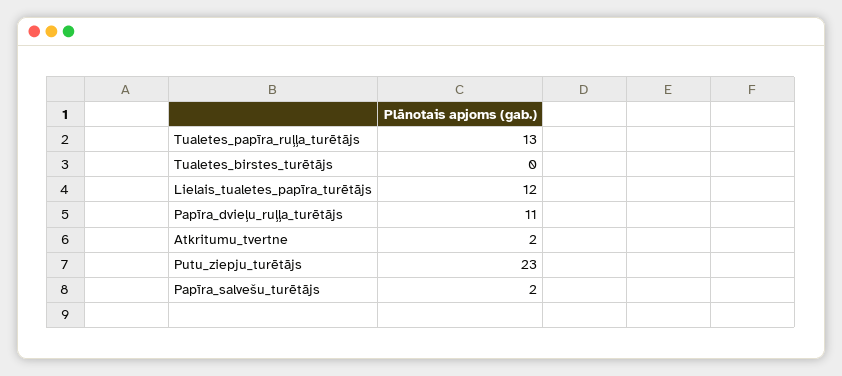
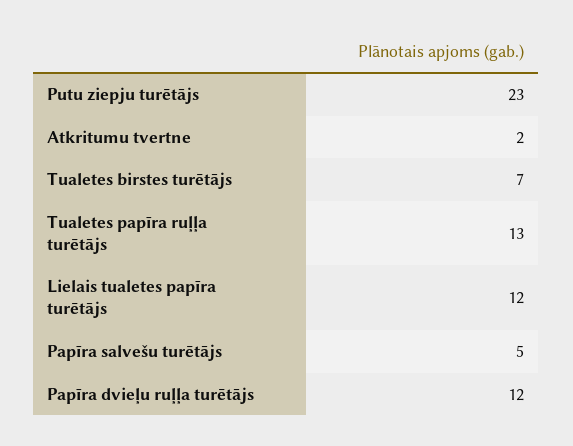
Tualetes_birstes_turētājs: 0 -> 7
Papīra_dvieļu_ruļļa_turētājs: 11 -> 12
Papīra_salvešu_turētājs: 2 -> 5

